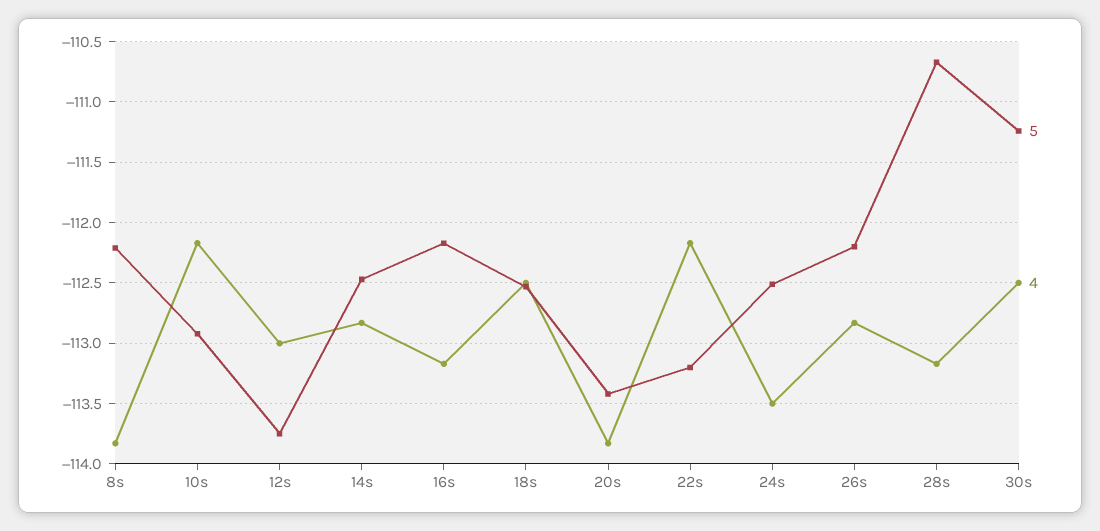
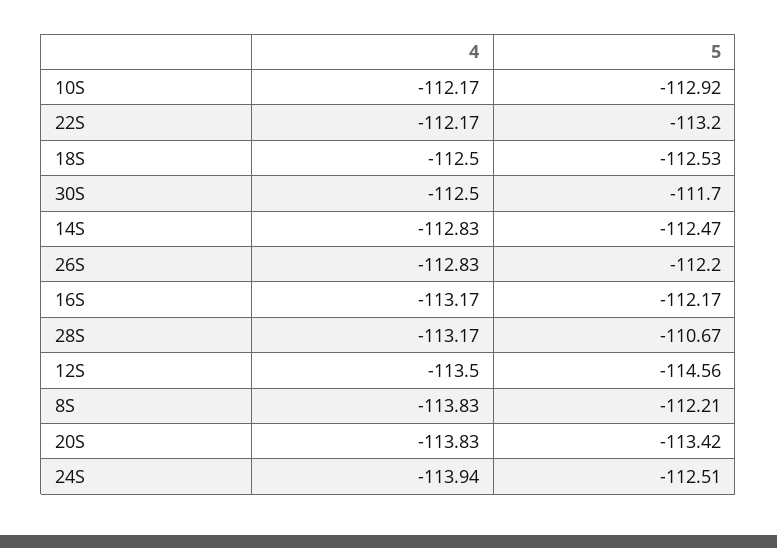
5, 12s: -113.75 -> -114.56
4, 12s: -113 -> -113.5
4, 24s: -113.5 -> -113.94
5, 30s: -111.25 -> -111.7

